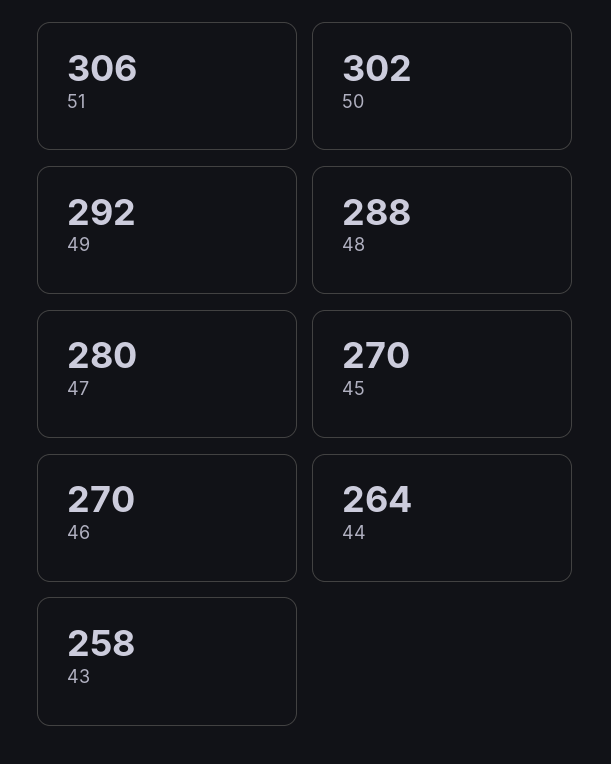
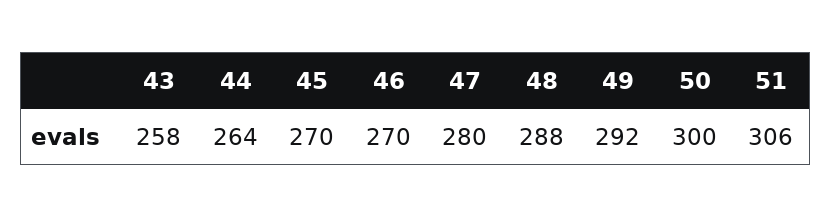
50: 302 -> 300

